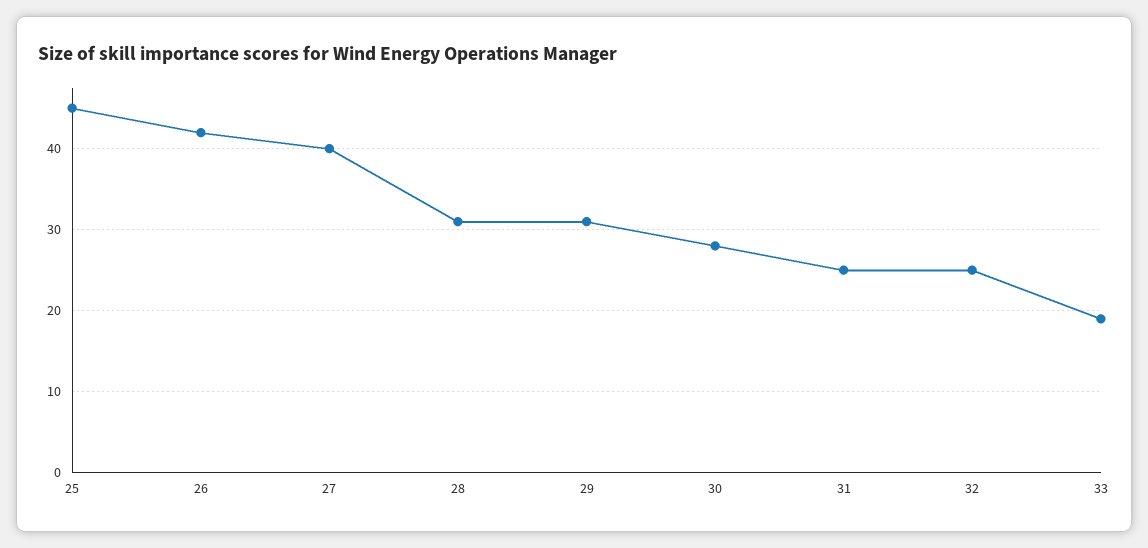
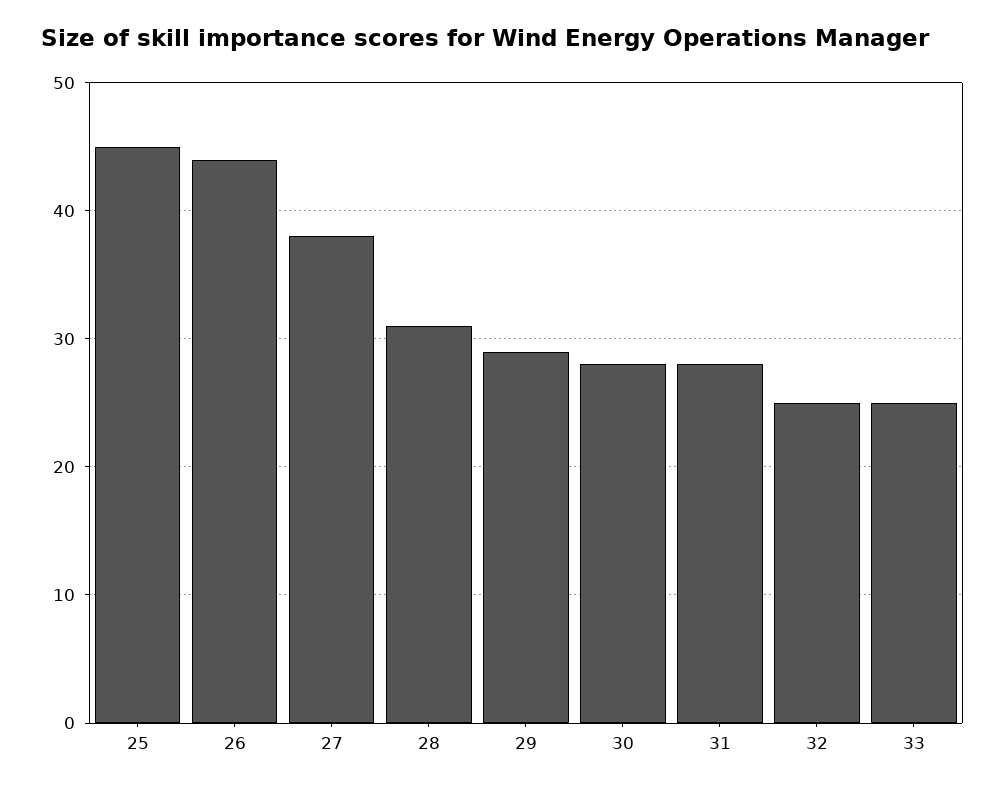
26: 42 -> 44
27: 40 -> 38
29: 31 -> 29
31: 25 -> 28
33: 19 -> 25

